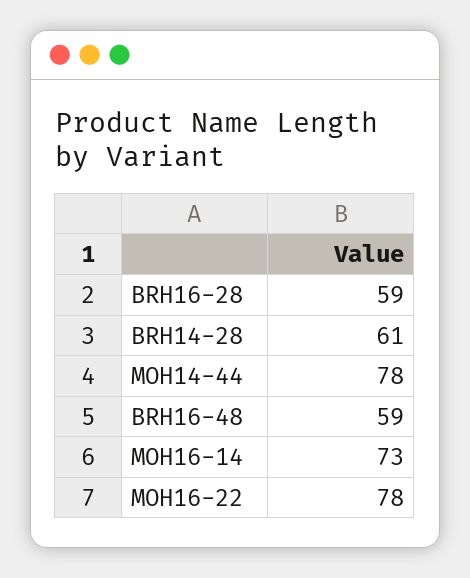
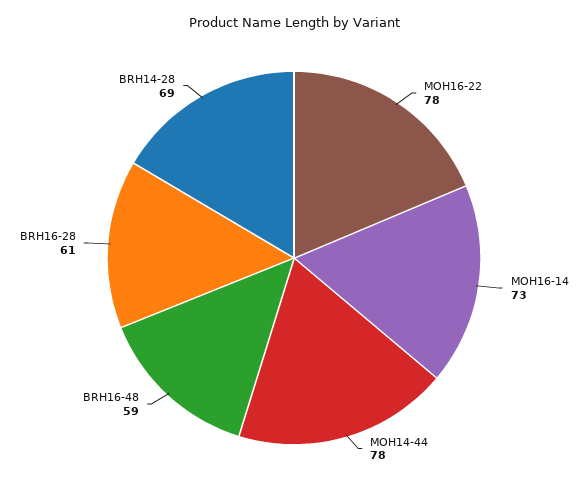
BRH16-28: 59 -> 61
BRH14-28: 61 -> 69

